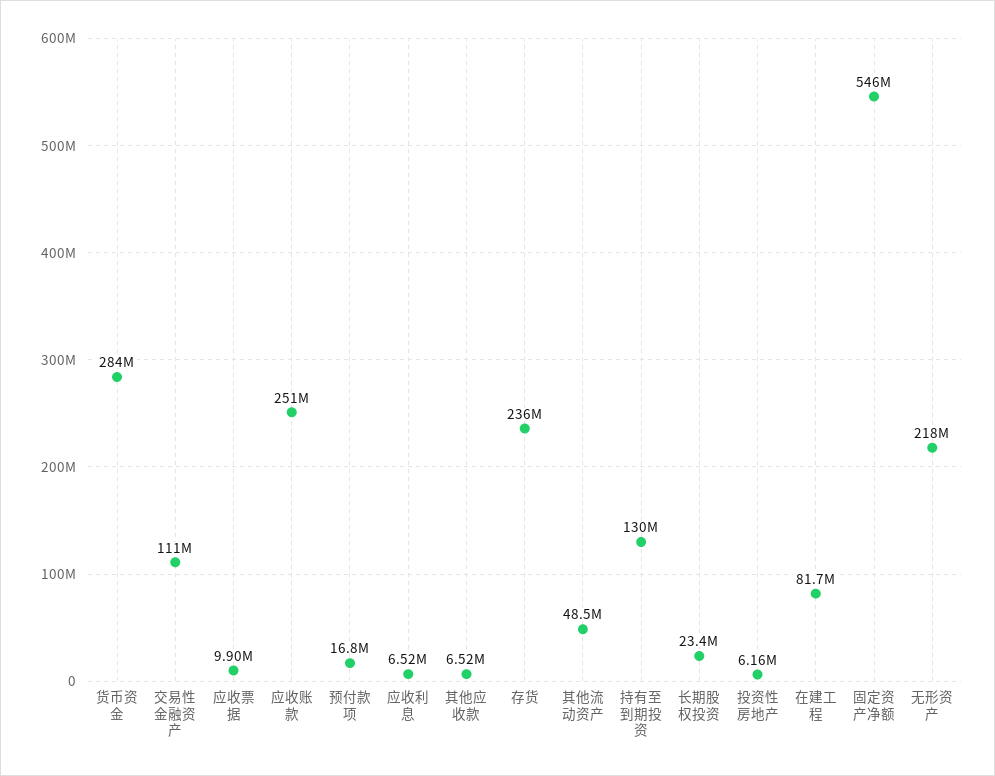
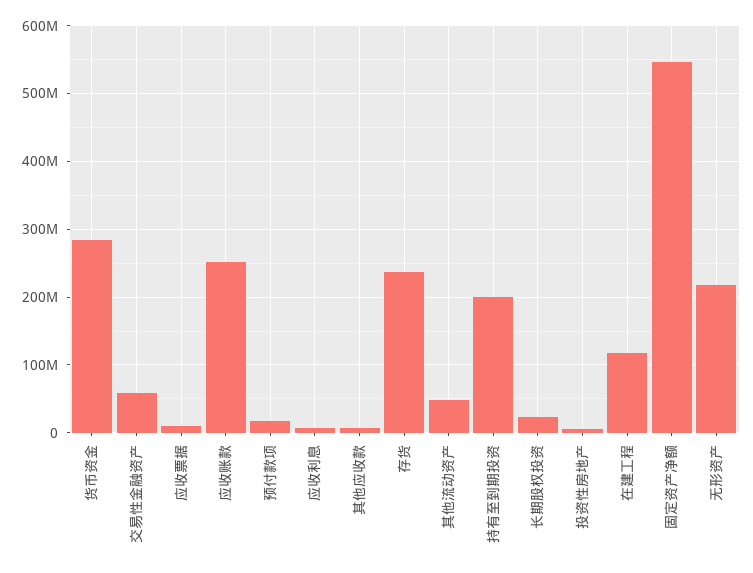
交易性金融资产: 111000000 -> 60000000
持有至到期投资: 130000000 -> 200000000
在建工程: 81700000 -> 120000000

